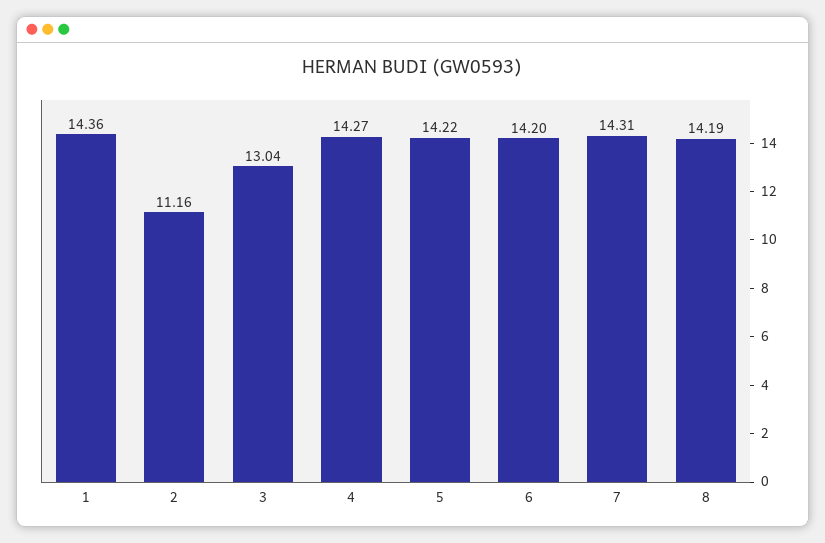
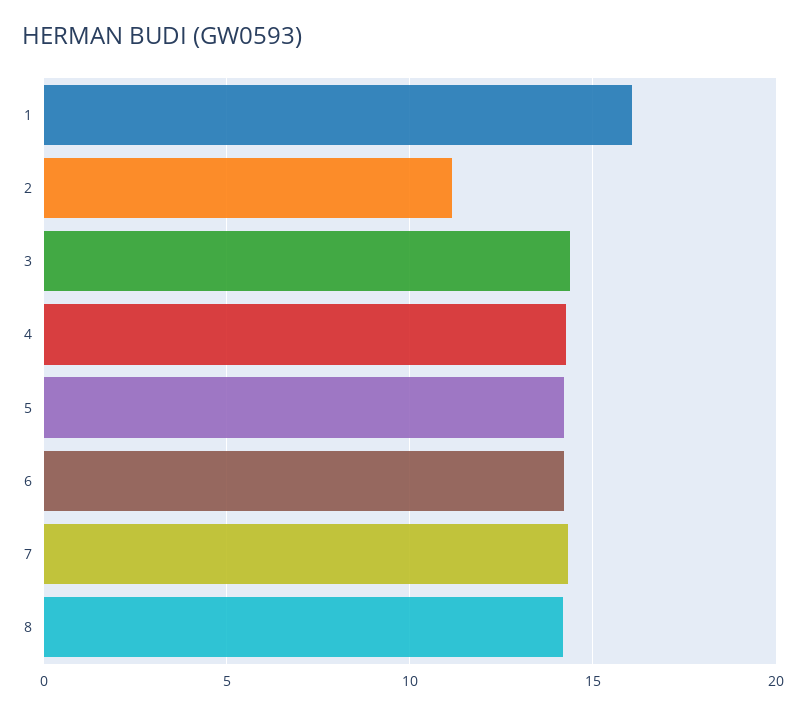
1: 14.36 -> 16
3: 13.04 -> 14.5

